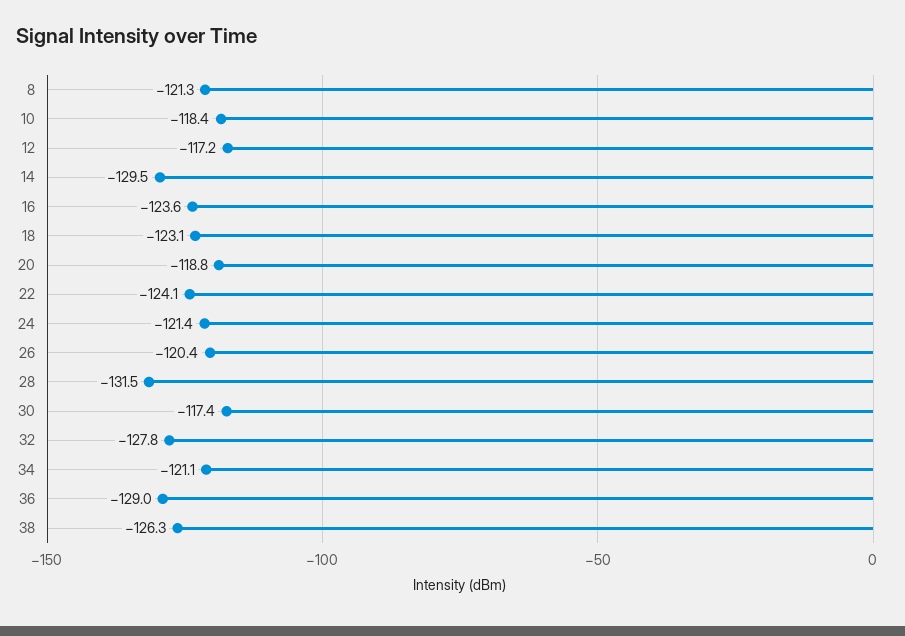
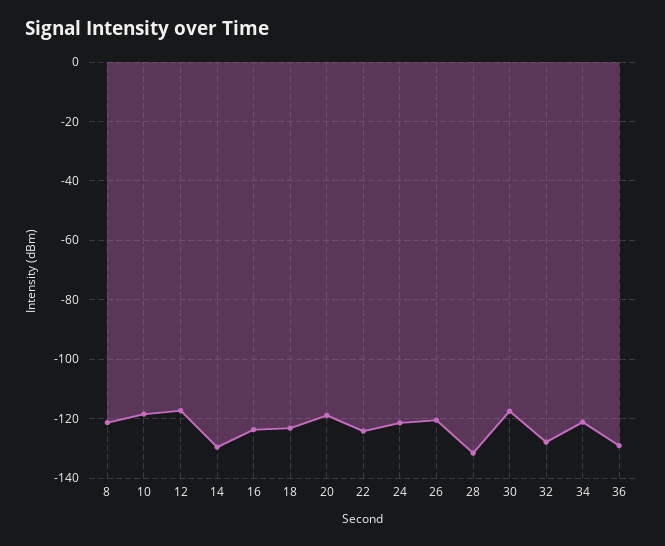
38: -126.3 -> none

